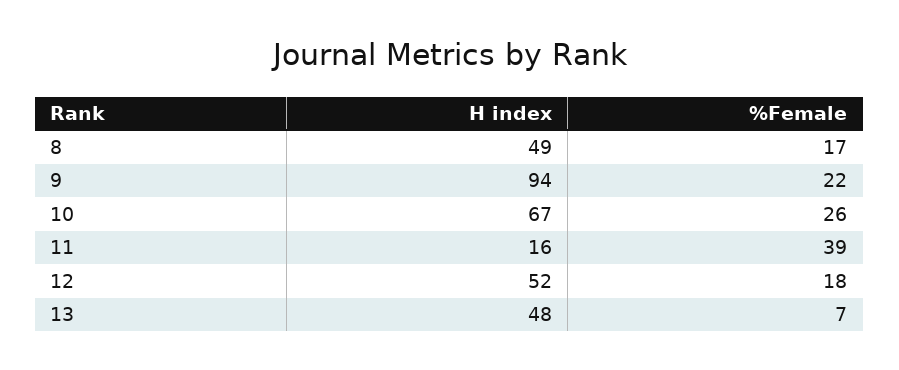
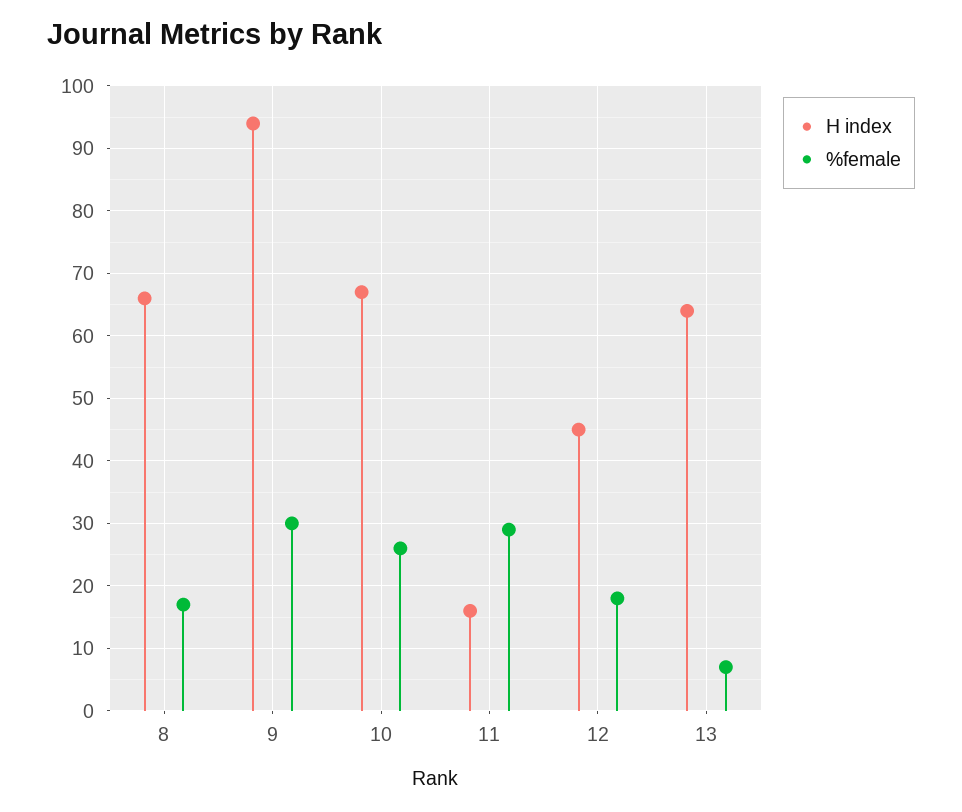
H index, 8: 49 -> 66
%Female, 9: 22 -> 30
%Female, 11: 39 -> 29
H index, 12: 52 -> 45
H index, 13: 48 -> 64

